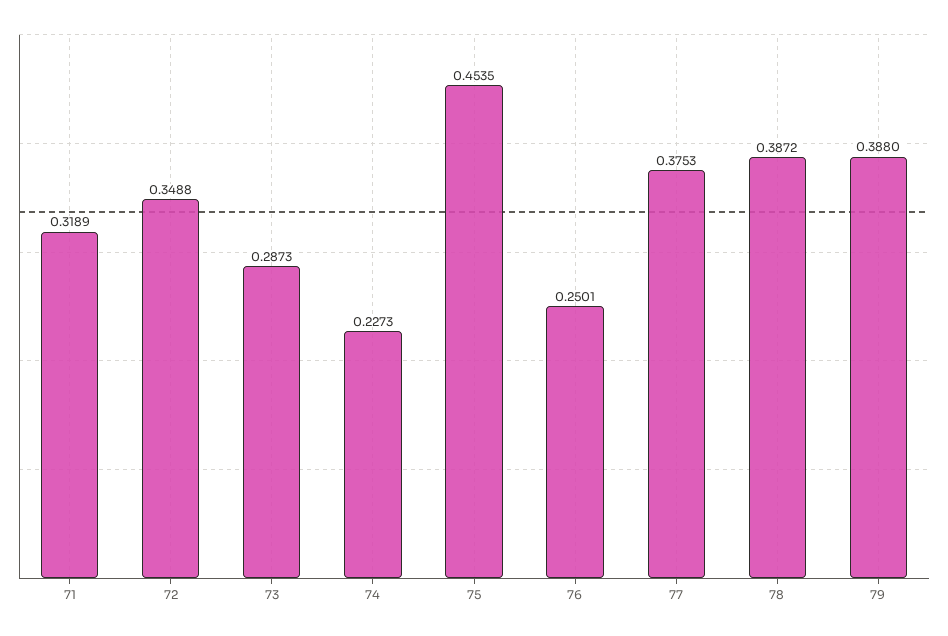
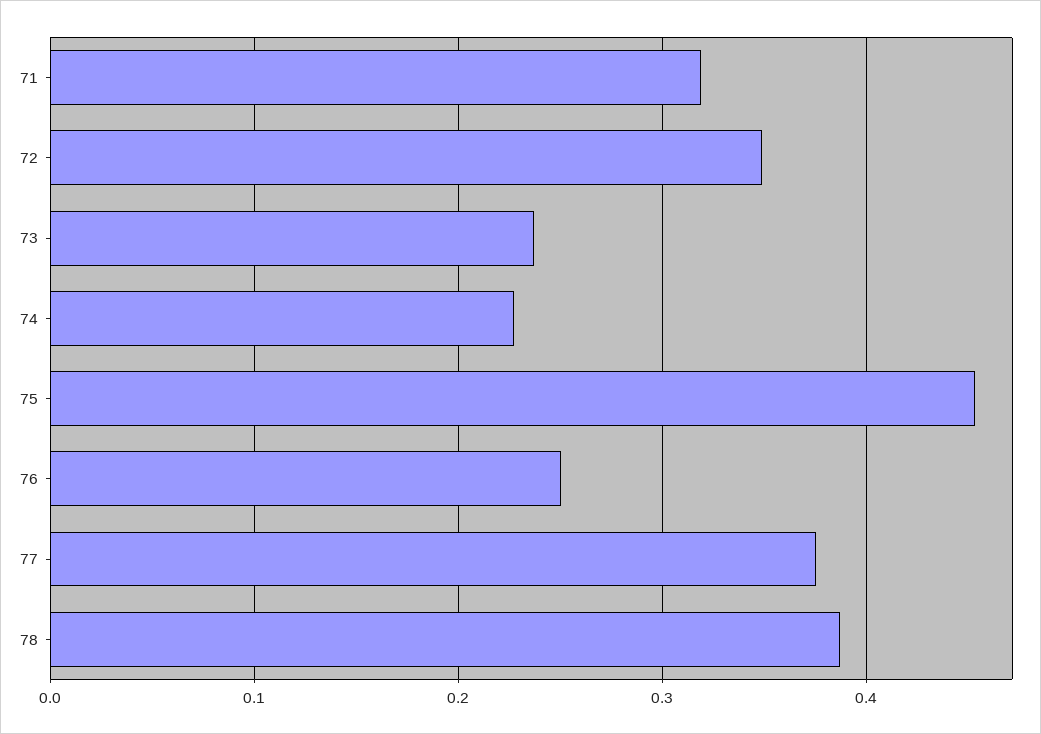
73: 0.2873 -> 0.24
79: 0.388 -> none

